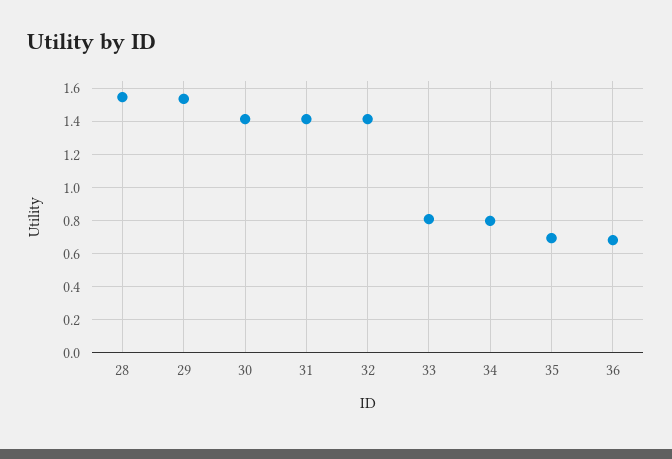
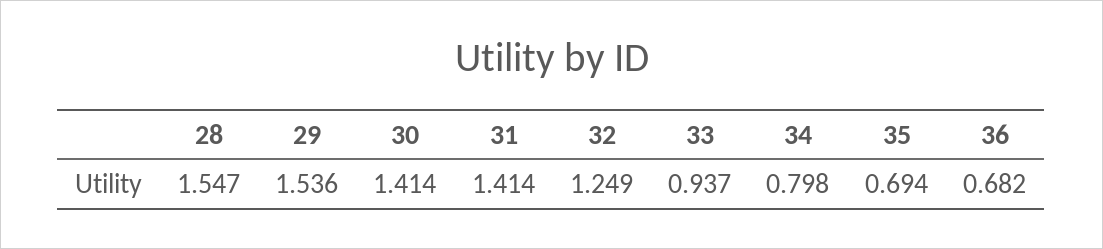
32: 1.4 -> 1.249
33: 0.8 -> 0.937

